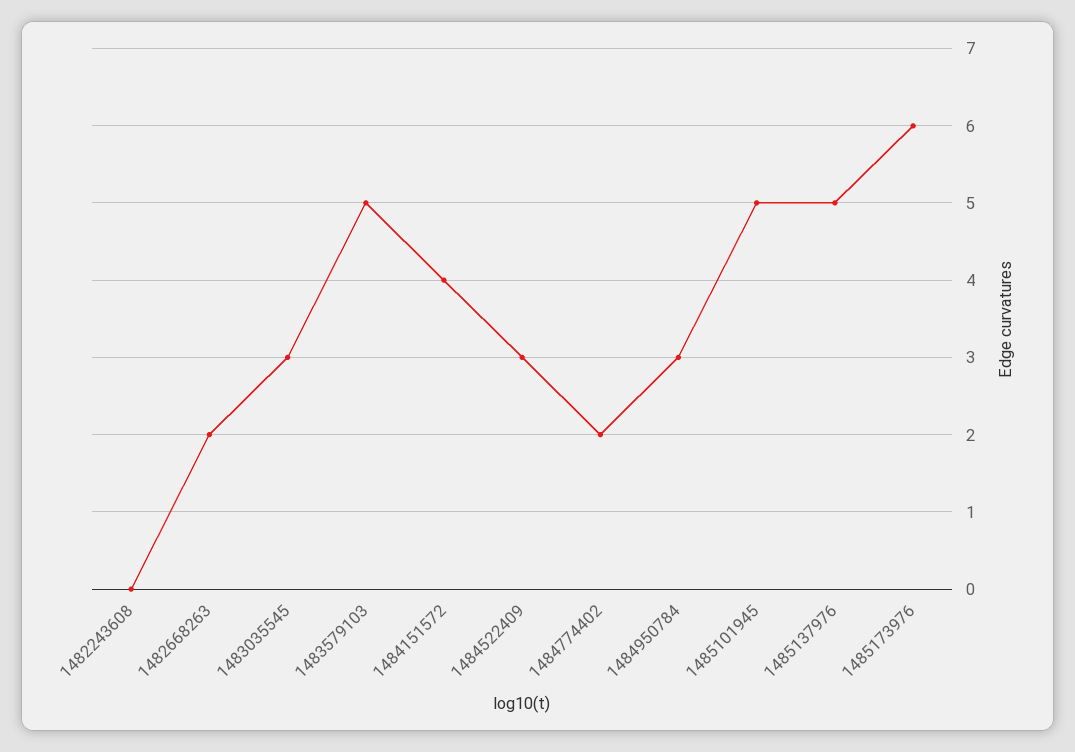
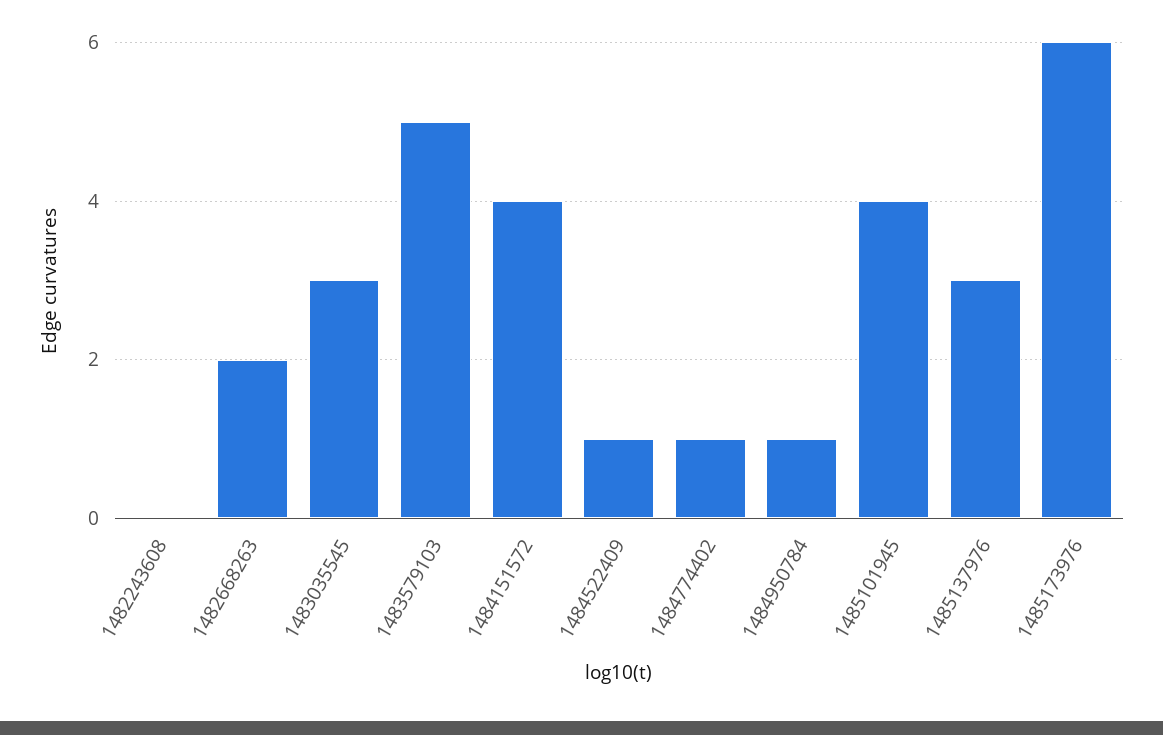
1484522409: 3 -> 1
1484774402: 2 -> 1
1484950784: 3 -> 1
1485101945: 5 -> 4
1485137976: 5 -> 3

